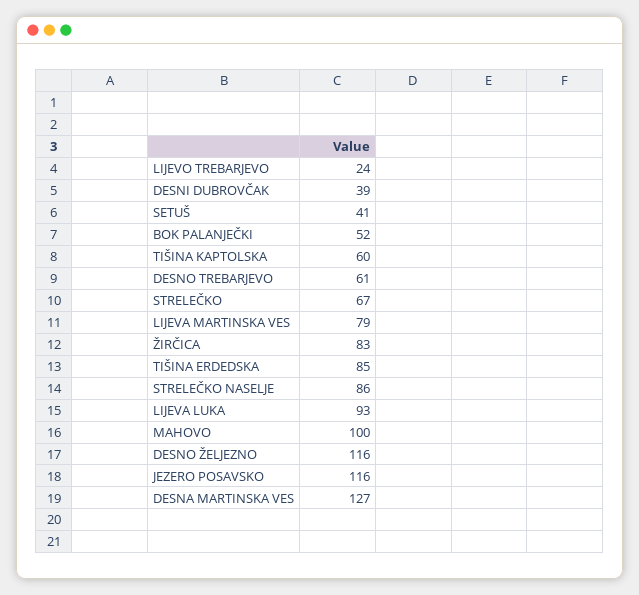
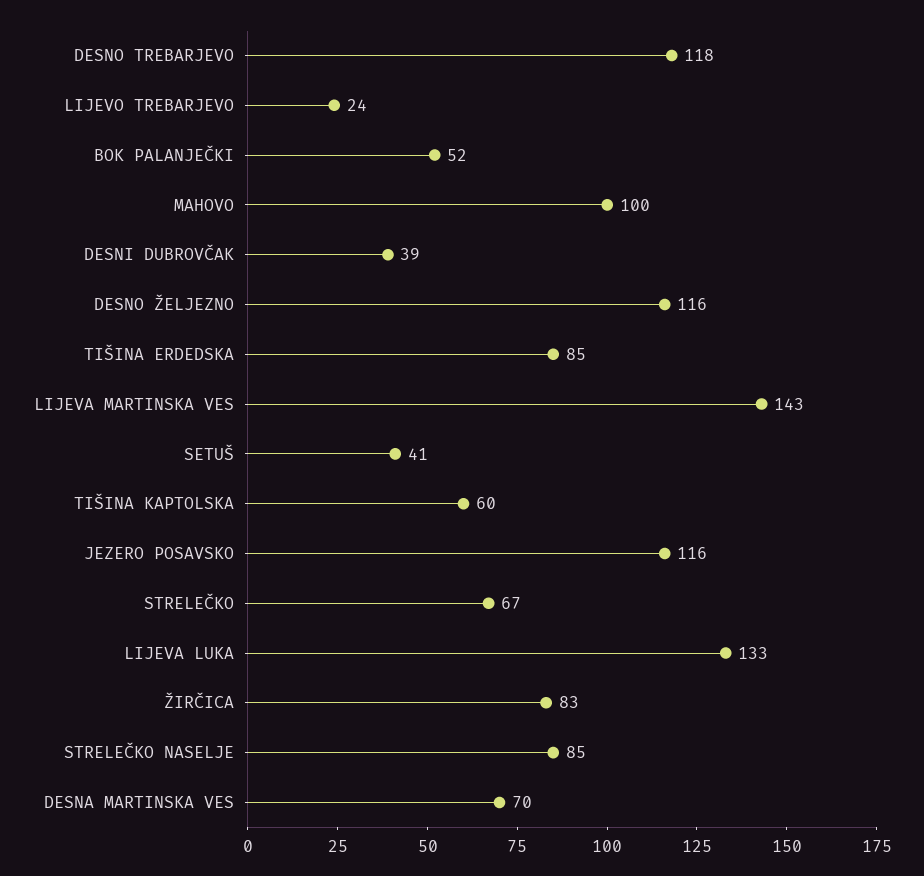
DESNO TREBARJEVO: 61 -> 118
LIJEVA MARTINSKA VES: 79 -> 143
STRELEČKO NASELJE: 86 -> 85
LIJEVA LUKA: 93 -> 133
DESNA MARTINSKA VES: 127 -> 70

